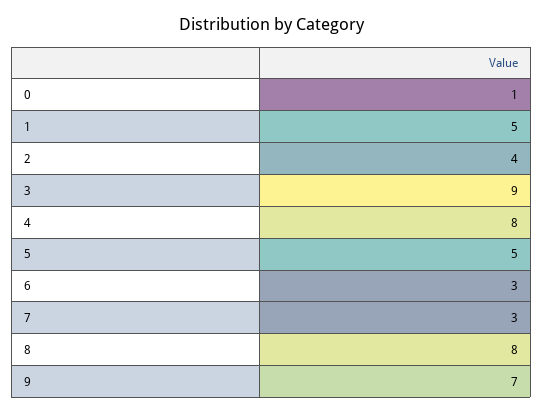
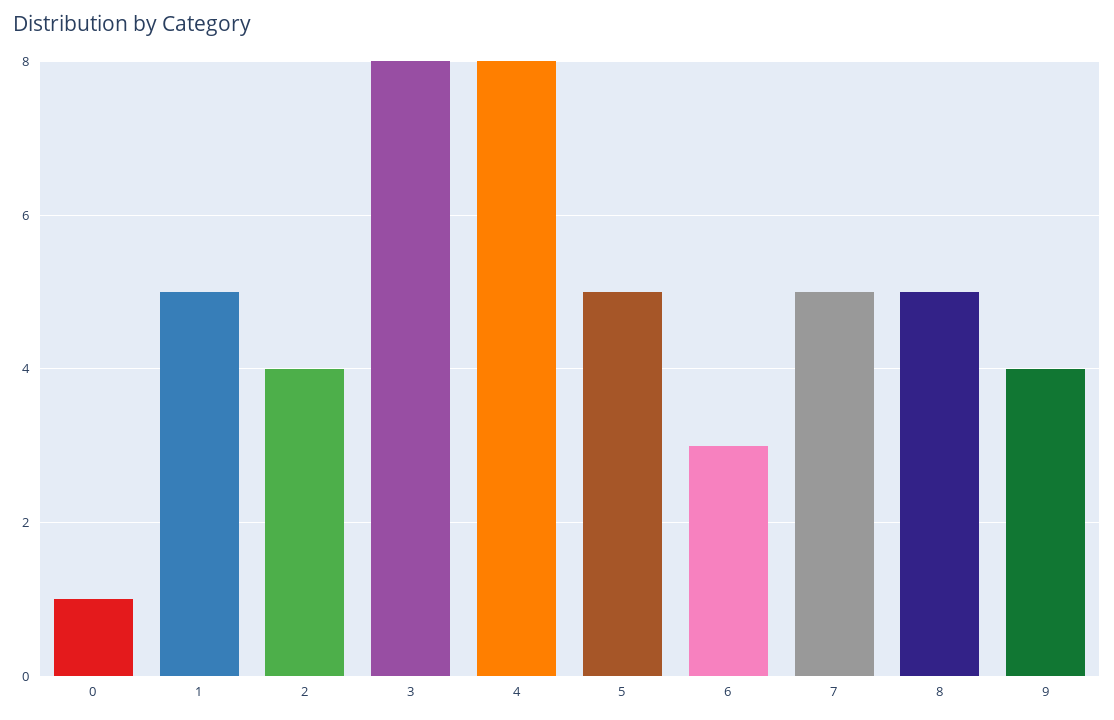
3: 9 -> 8
7: 3 -> 5
8: 8 -> 5
9: 7 -> 4

